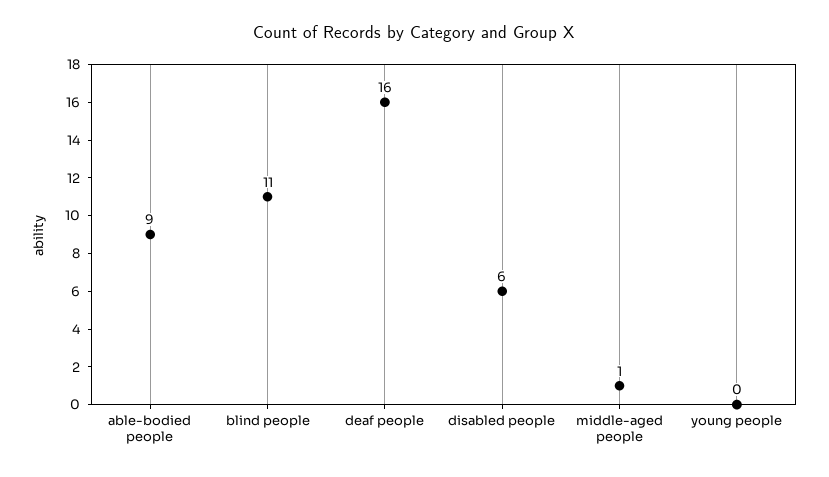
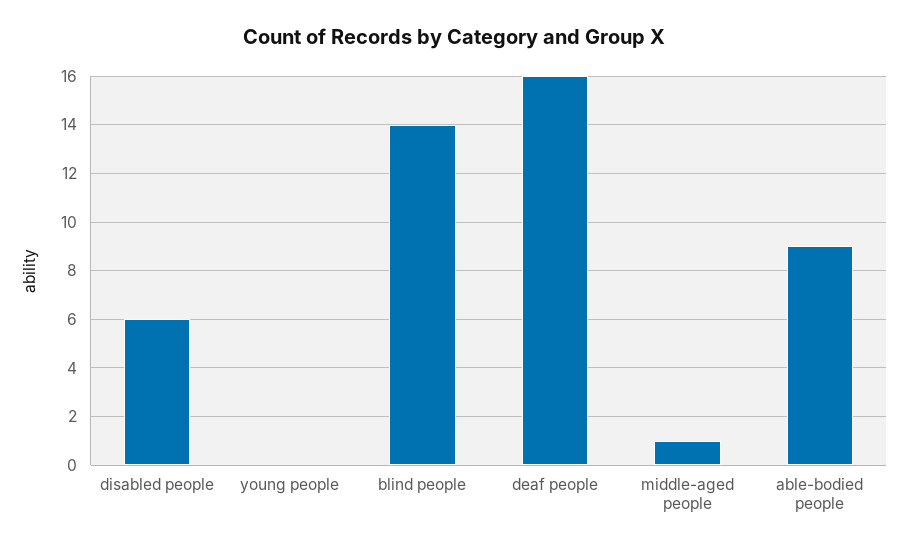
blind people: 11 -> 14

